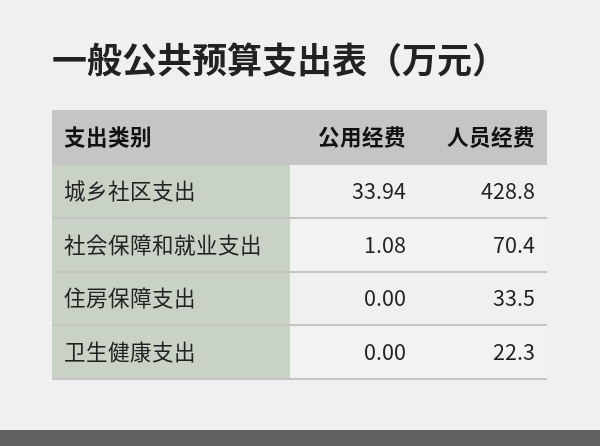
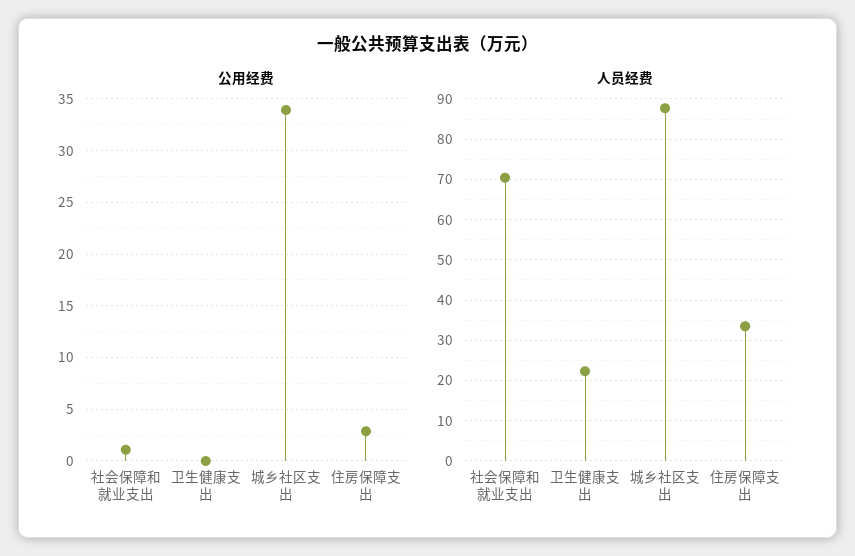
人员经费, 城乡社区支出: 428.8 -> 88
公用经费, 住房保障支出: 0 -> 3

